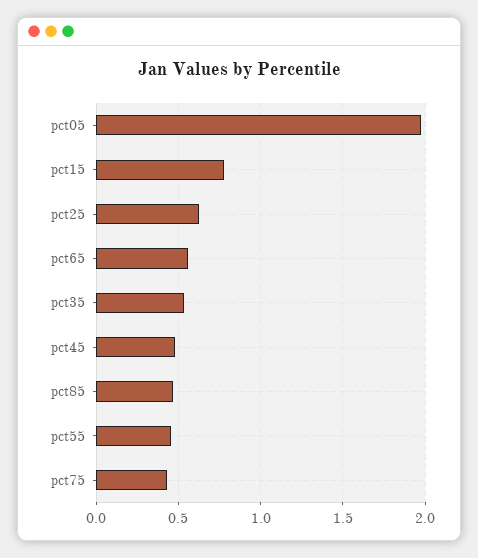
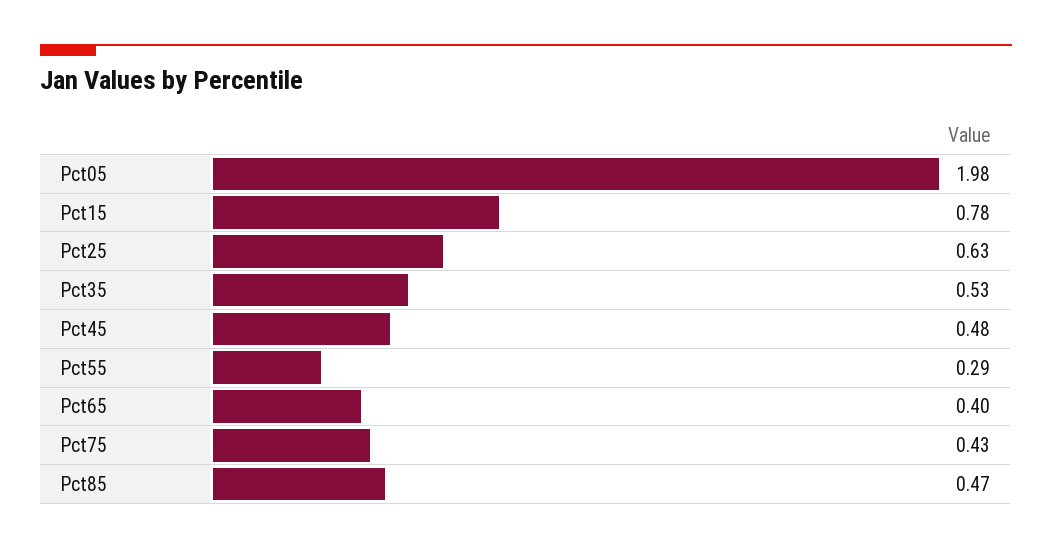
pct65: 0.55 -> 0.4
pct55: 0.45 -> 0.29

